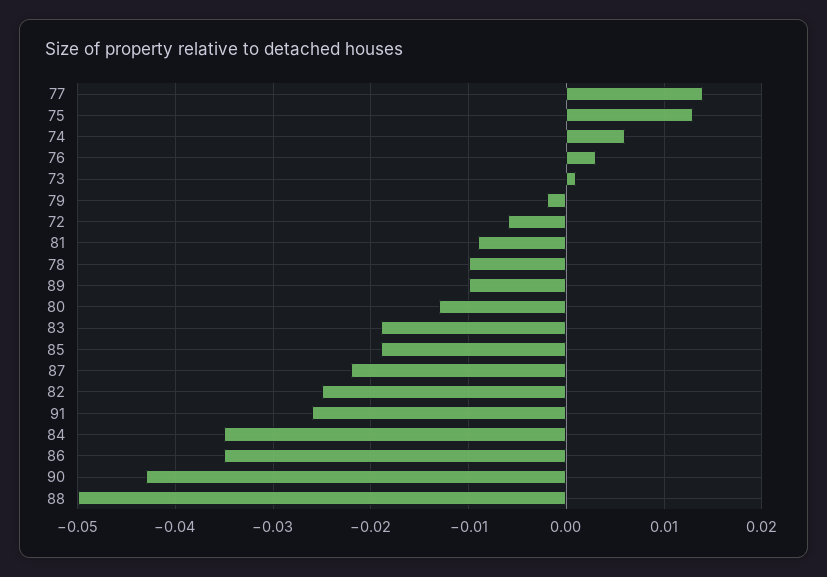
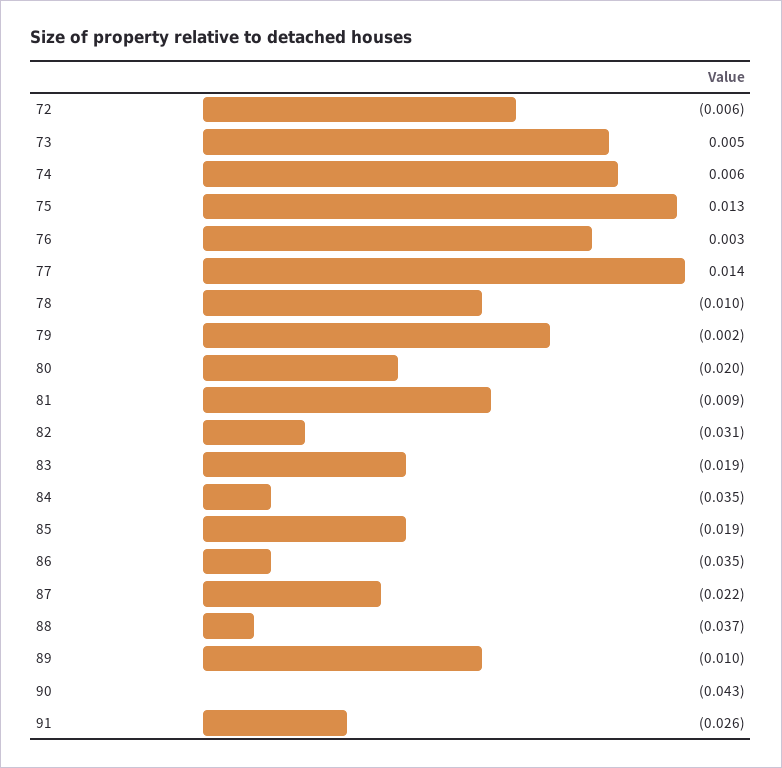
73: 0.001 -> 0.005
80: -0.013 -> -0.02
82: -0.025 -> -0.031
88: -0.05 -> -0.037

